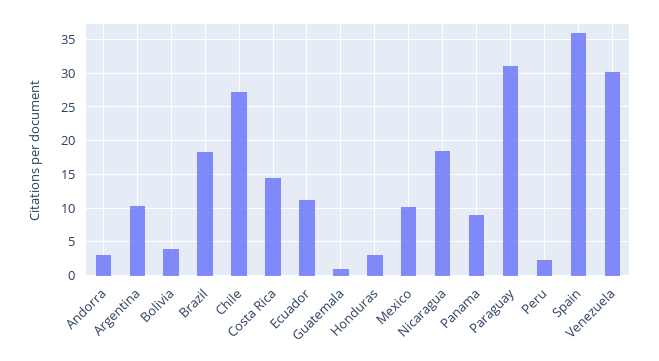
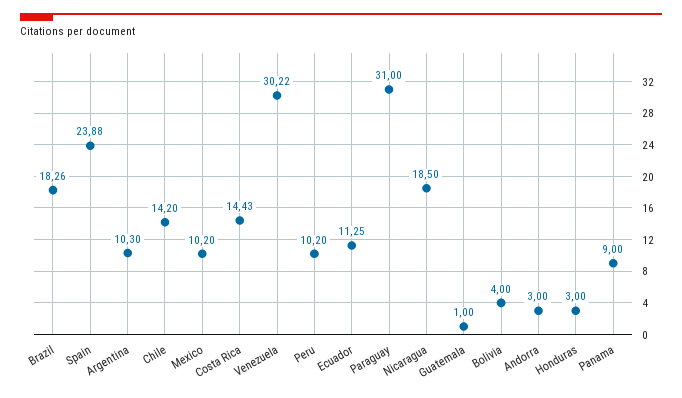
Chile: 27 -> 14.2
Peru: 2 -> 10.2
Spain: 36 -> 23.88

